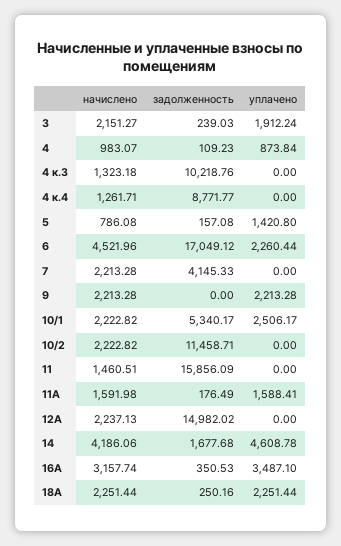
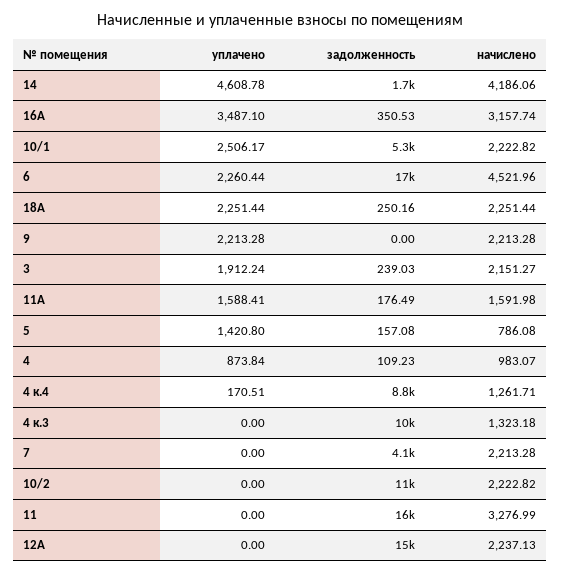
уплачено, 4 к.4: 0 -> 170.51
начислено, 11: 1460.51 -> 3276.99

